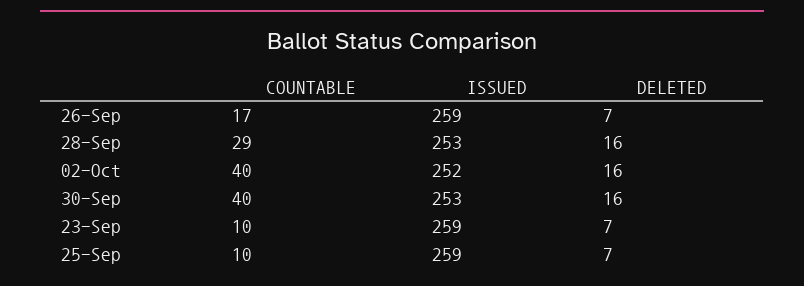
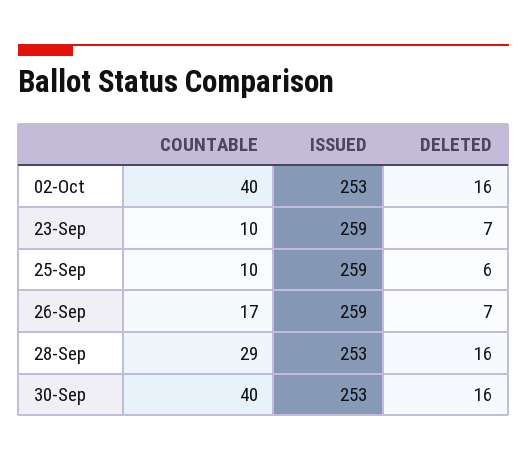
ISSUED, 02-Oct: 252 -> 253
DELETED, 25-Sep: 7 -> 6

